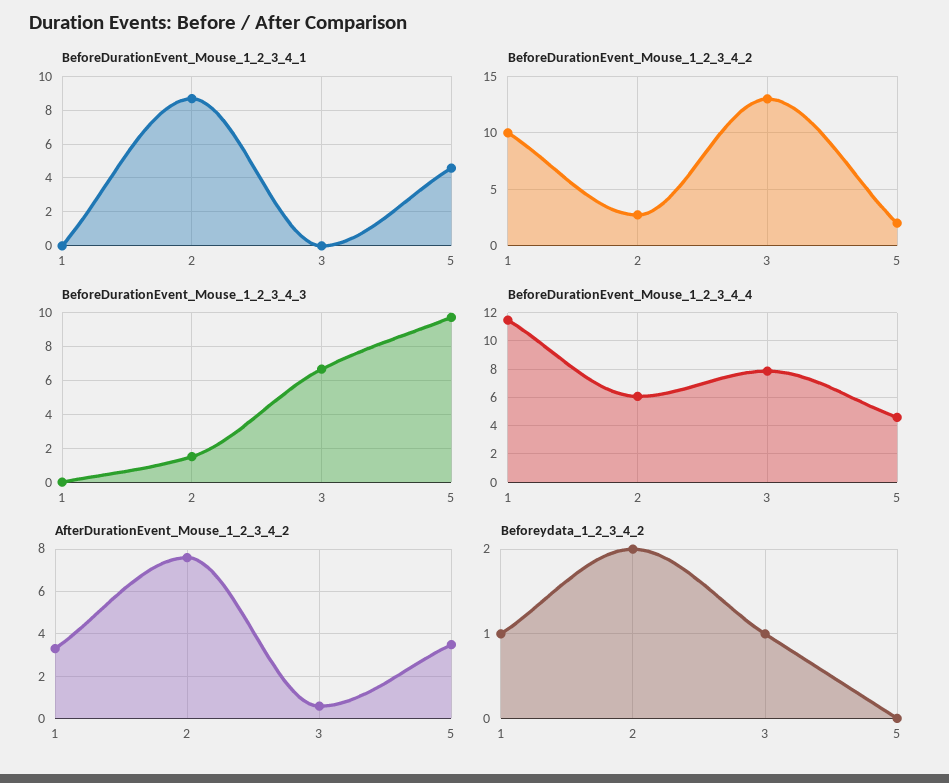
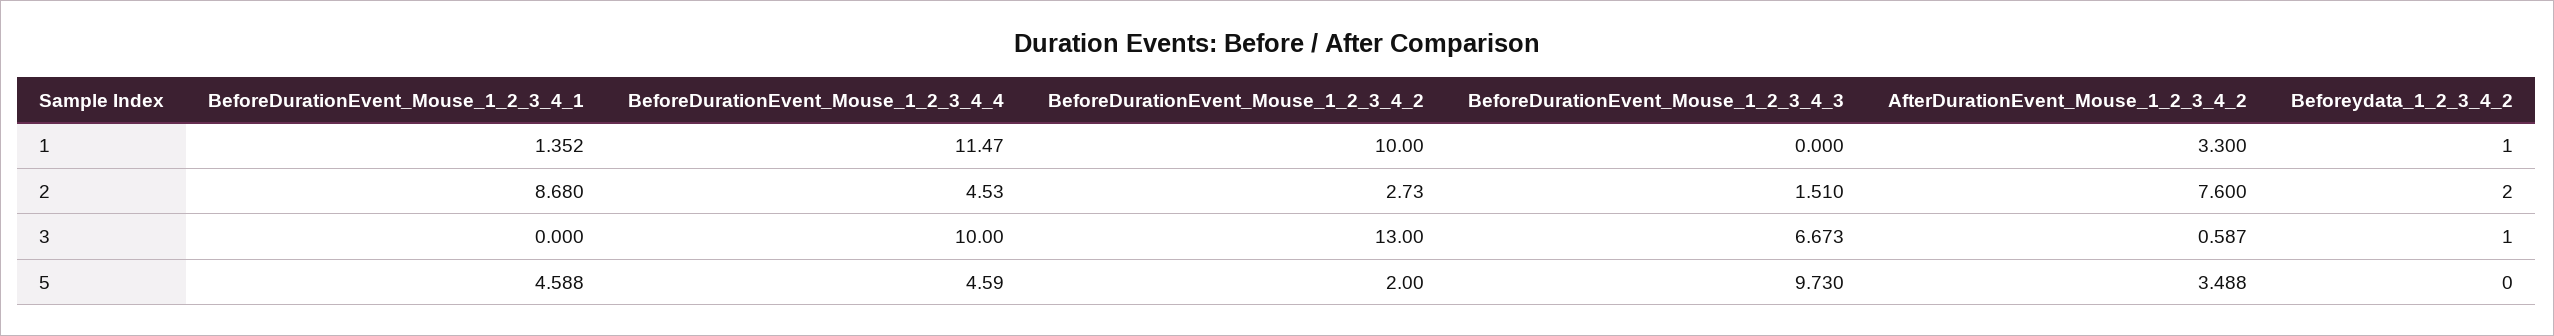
BeforeDurationEvent_Mouse_1_2_3_4_1, 1: 0 -> 1.352
BeforeDurationEvent_Mouse_1_2_3_4_4, 2: 6 -> 4.53
BeforeDurationEvent_Mouse_1_2_3_4_4, 3: 8 -> 10

